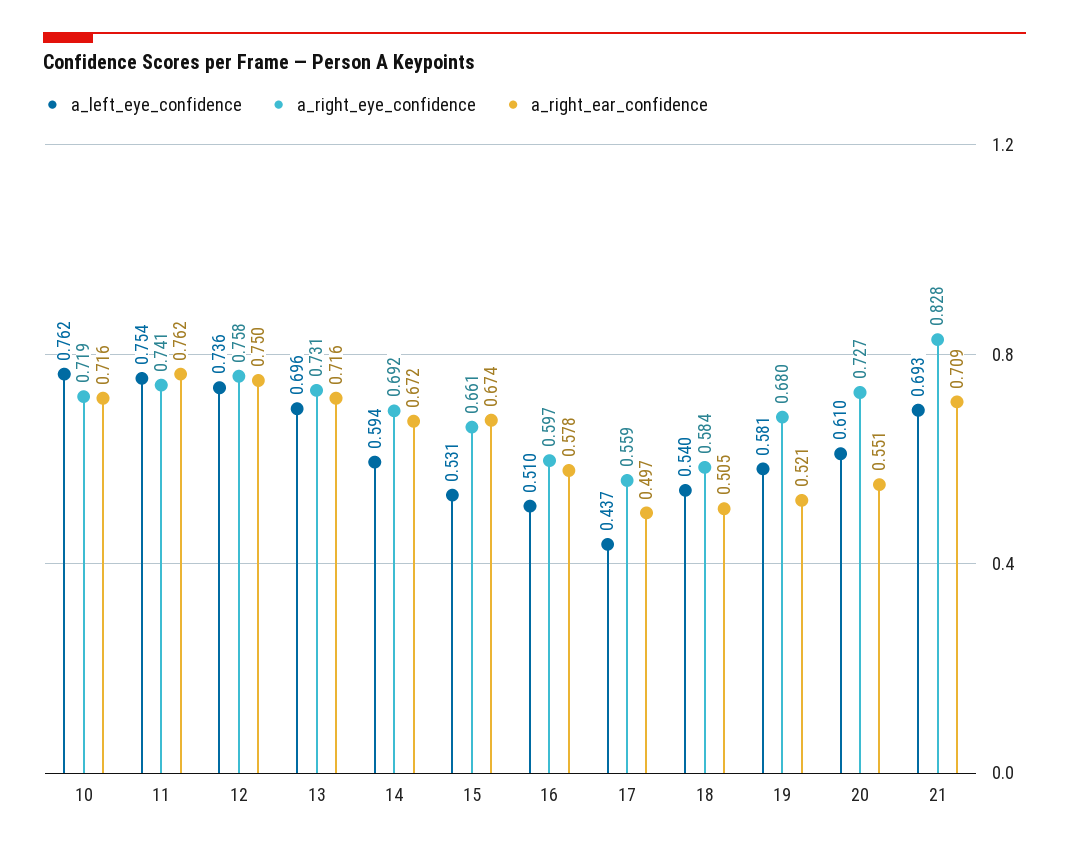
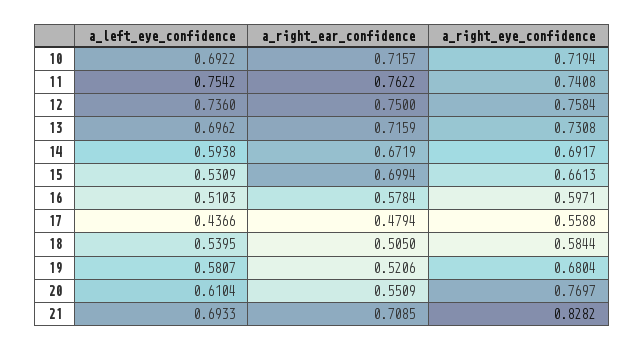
a_left_eye_confidence, 10: 0.762 -> 0.6922
a_right_ear_confidence, 15: 0.674 -> 0.6994
a_right_ear_confidence, 17: 0.497 -> 0.4794
a_right_eye_confidence, 20: 0.727 -> 0.7697

